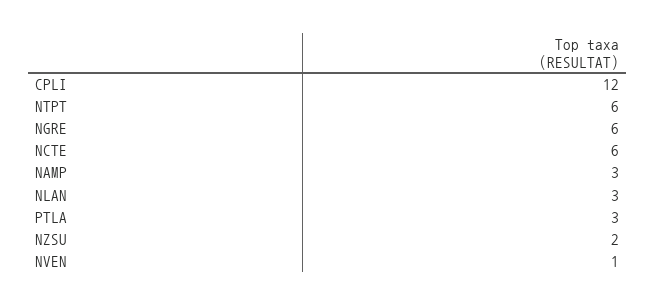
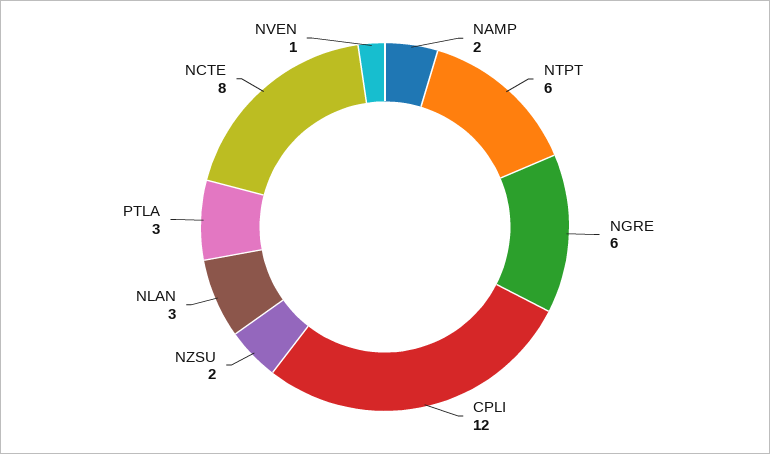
NCTE: 6 -> 8
NAMP: 3 -> 2

